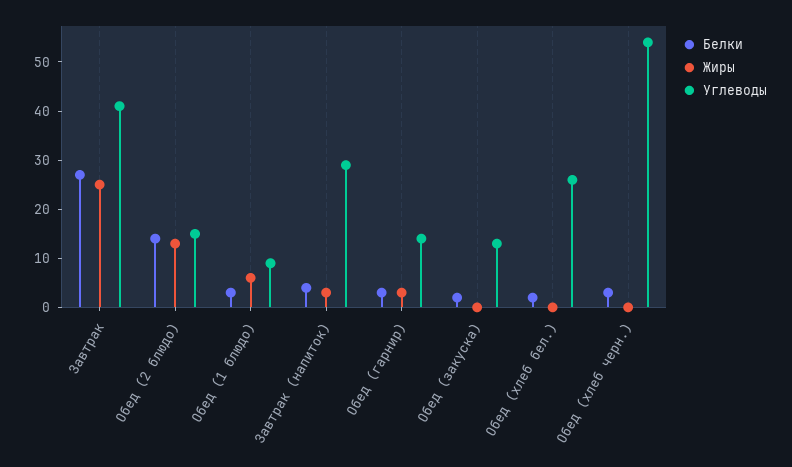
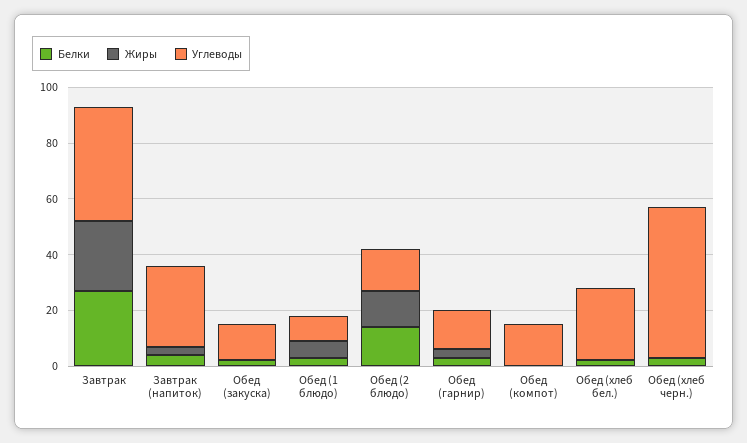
Белки, Обед (компот): none -> 0
Жиры, Обед (компот): none -> 0
Углеводы, Обед (компот): none -> 15

